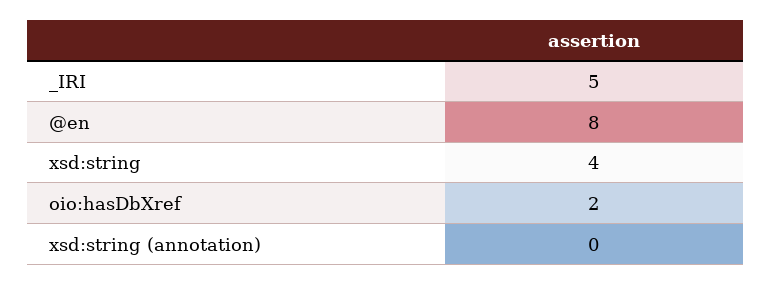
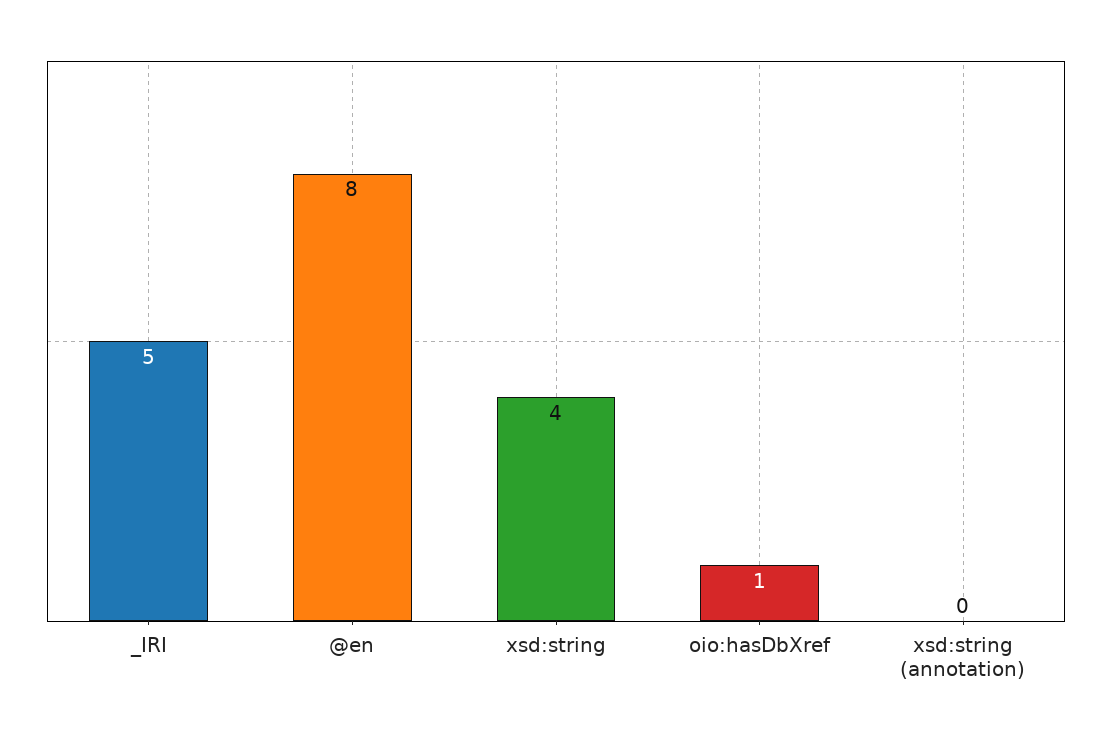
oio:hasDbXref: 2 -> 1

